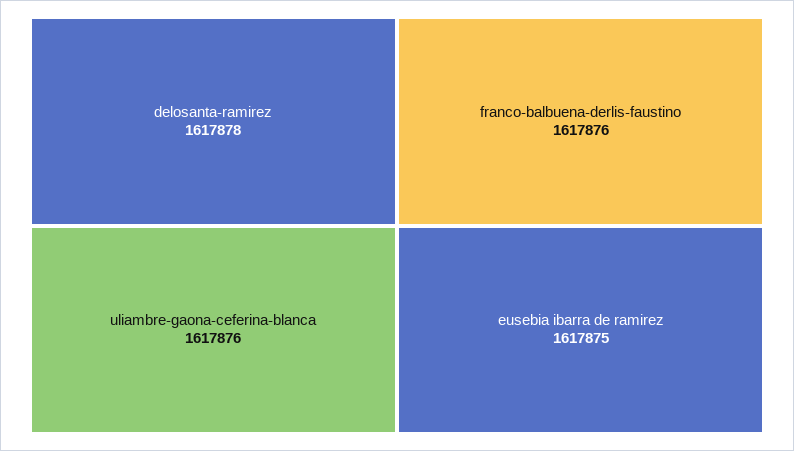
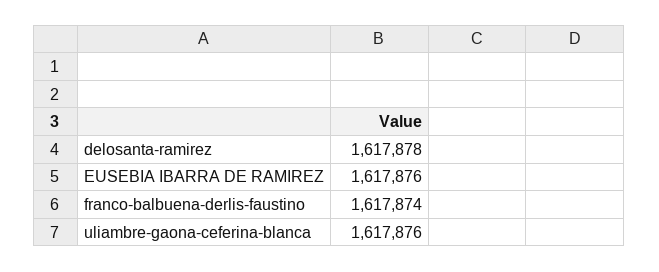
franco-balbuena-derlis-faustino: 1617876 -> 1617874
eusebia ibarra de ramirez: 1617875 -> 1617876

